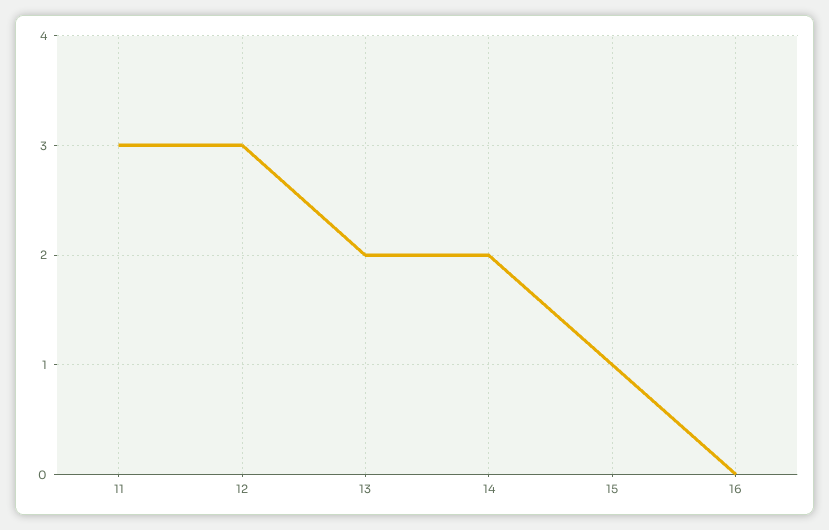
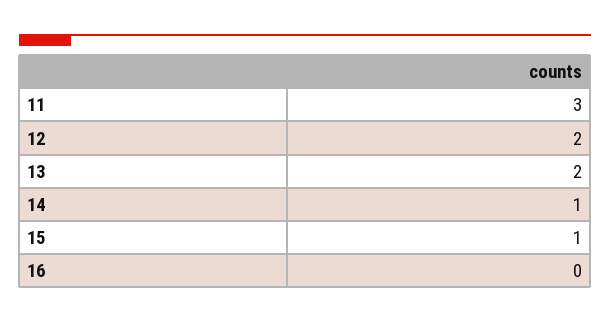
12: 3 -> 2
14: 2 -> 1

